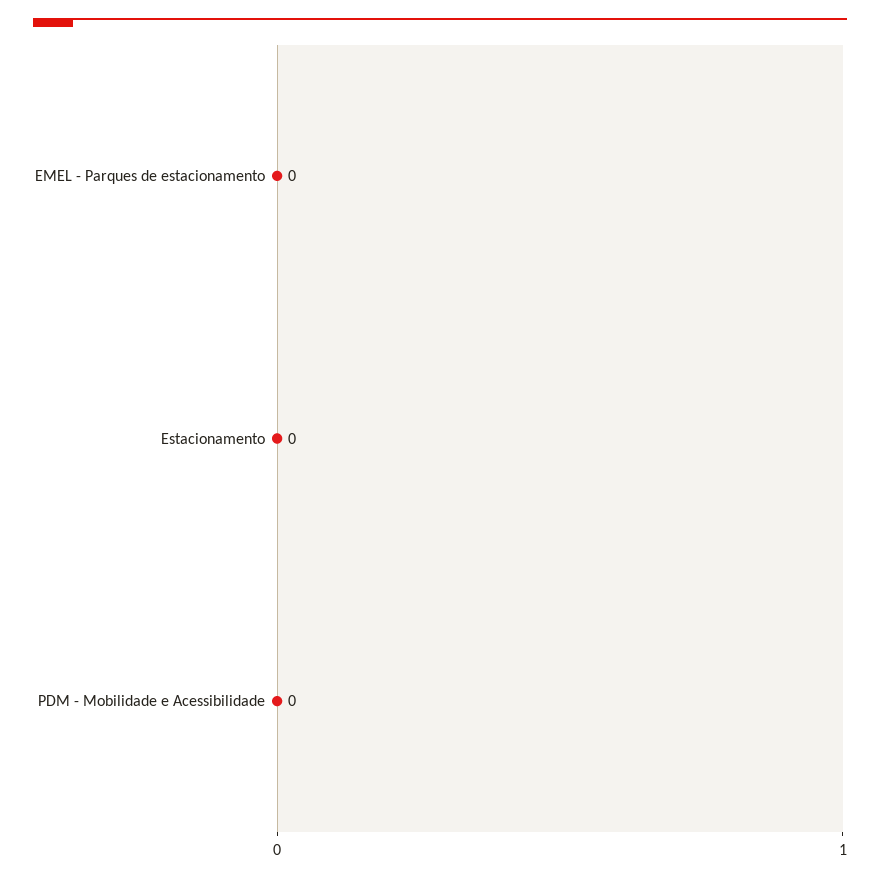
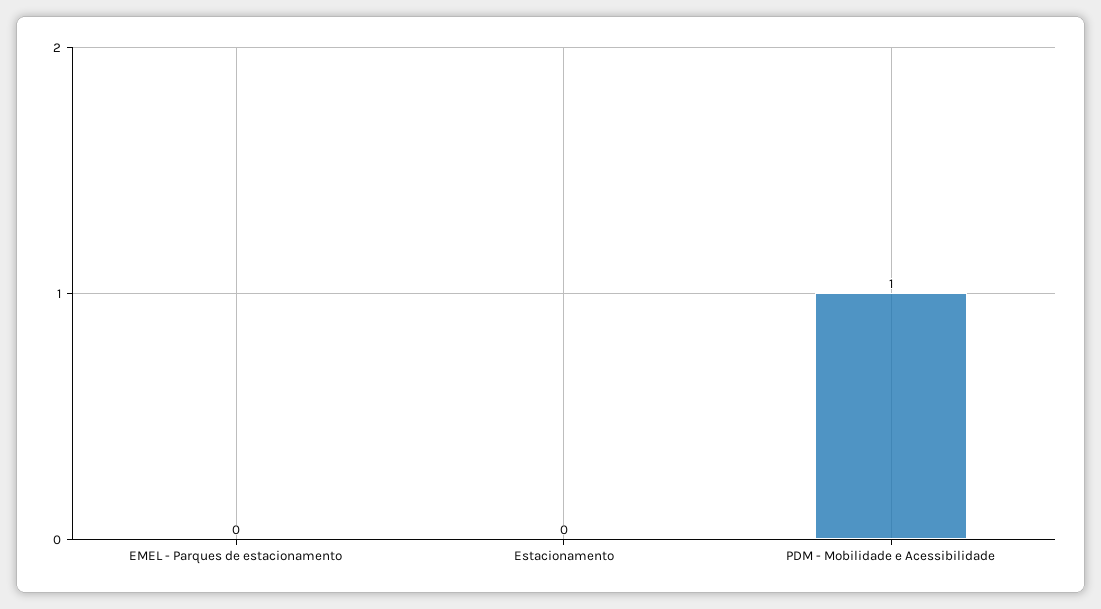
PDM - Mobilidade e Acessibilidade: 0 -> 1

